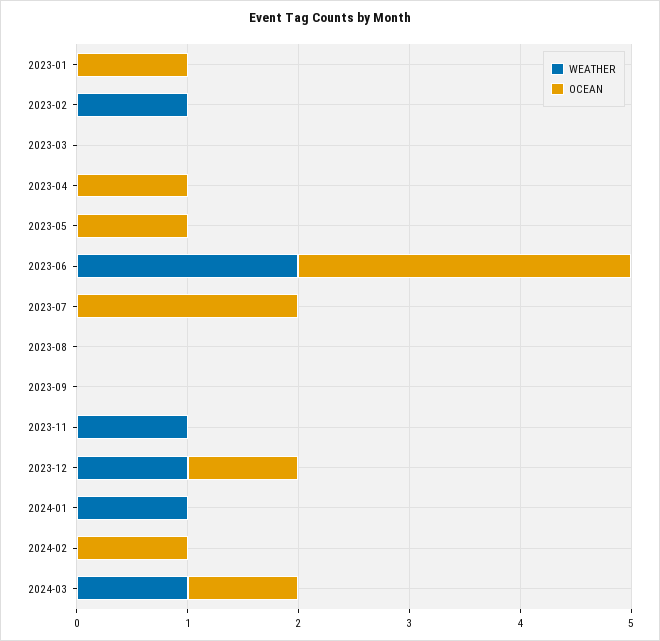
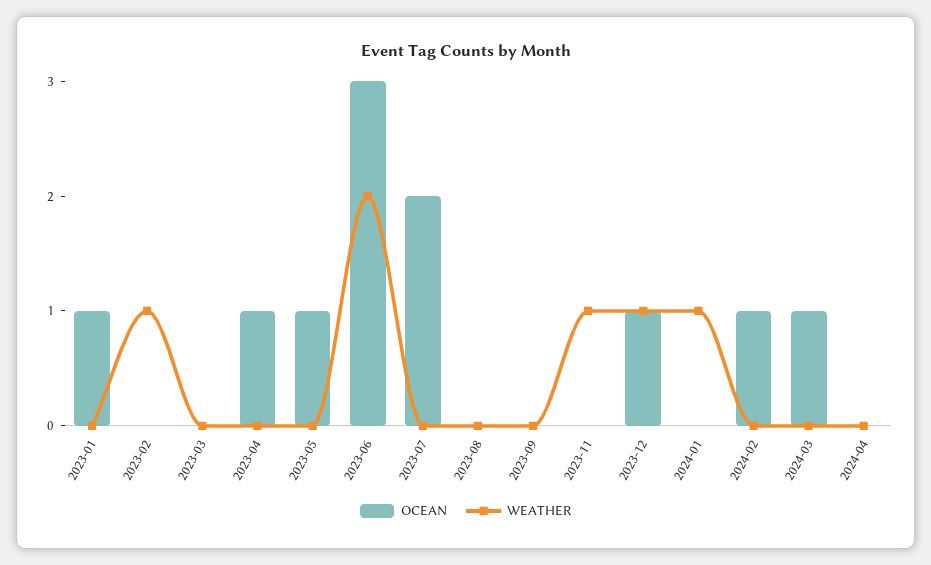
WEATHER, 2024-03: 1 -> 0
OCEAN, 2024-04: none -> 0
WEATHER, 2024-04: none -> 0

